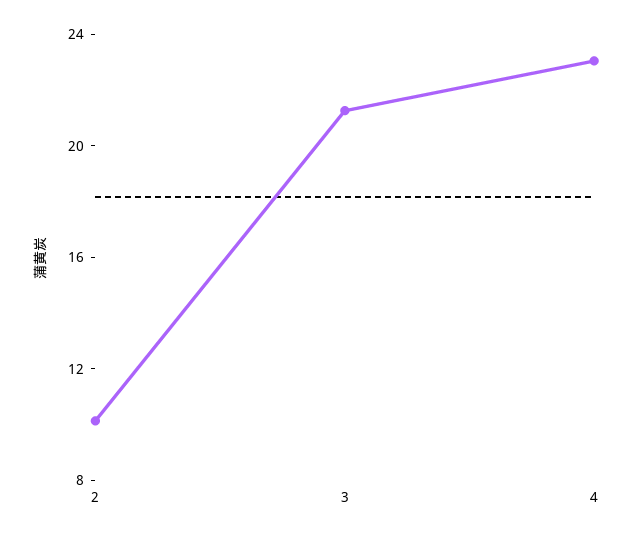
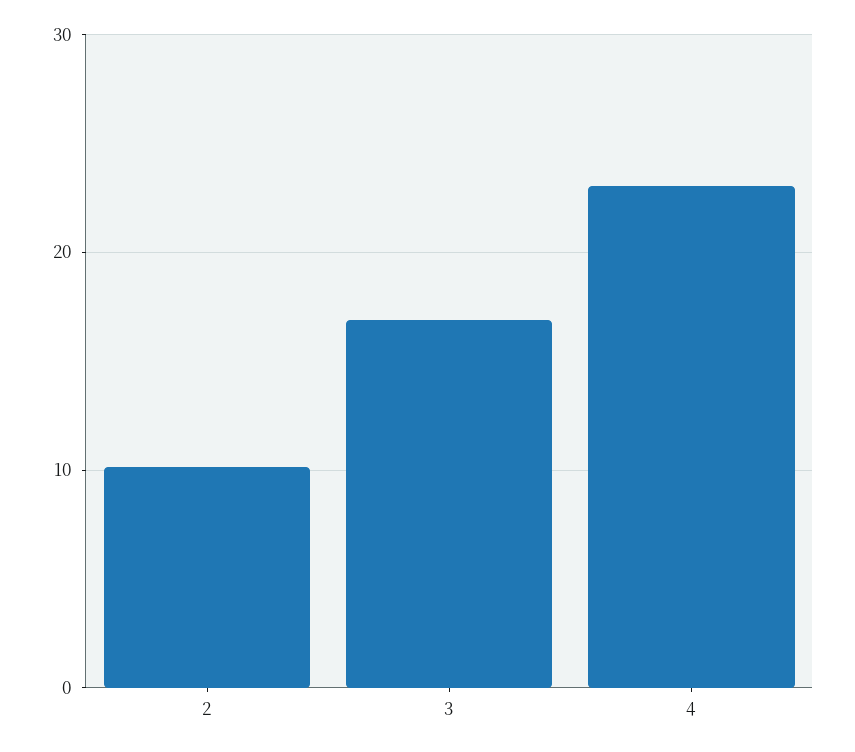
3: 21 -> 17

